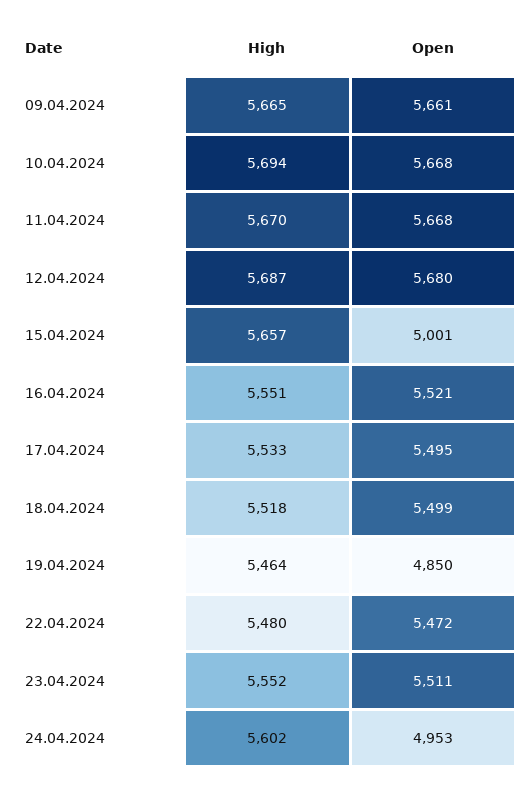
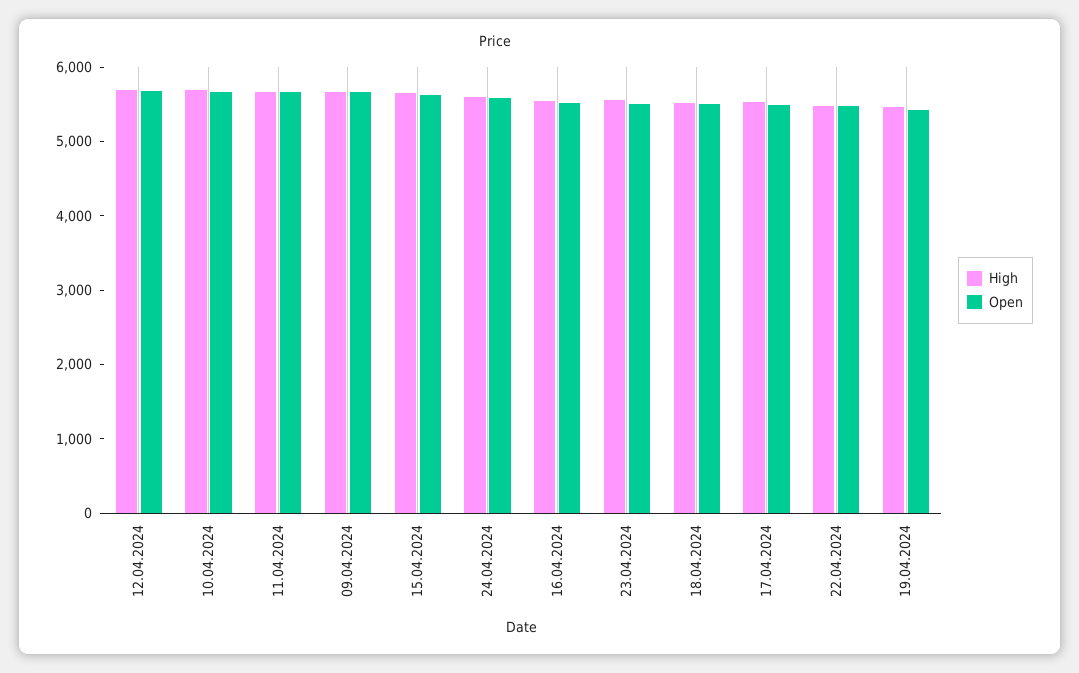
Open, 15.04.2024: 5001 -> 5600
Open, 19.04.2024: 4850 -> 5400
Open, 24.04.2024: 4953 -> 5600

